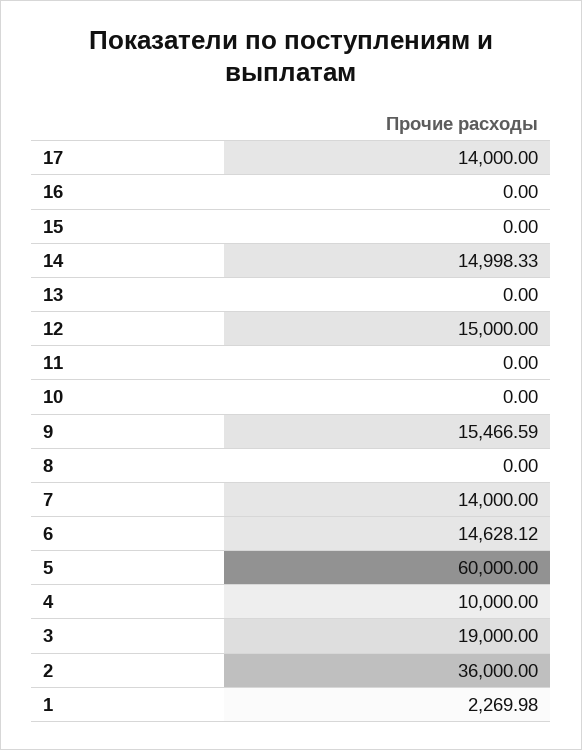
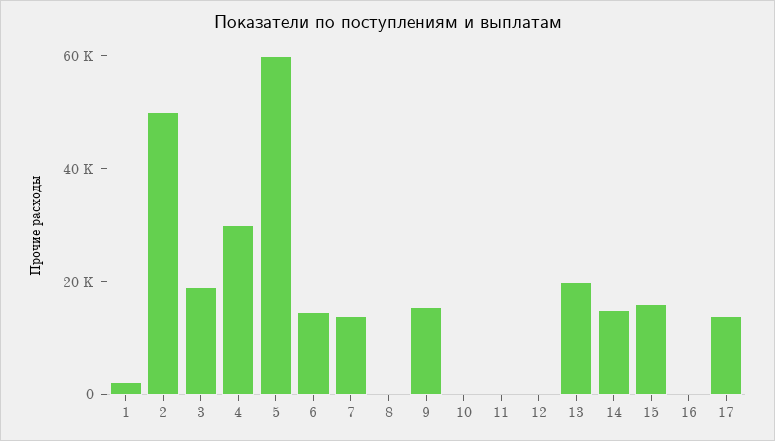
15: 0 -> 15000
13: 0 -> 20000
12: 15000 -> 0
4: 10000 -> 30000
2: 36000 -> 50000

